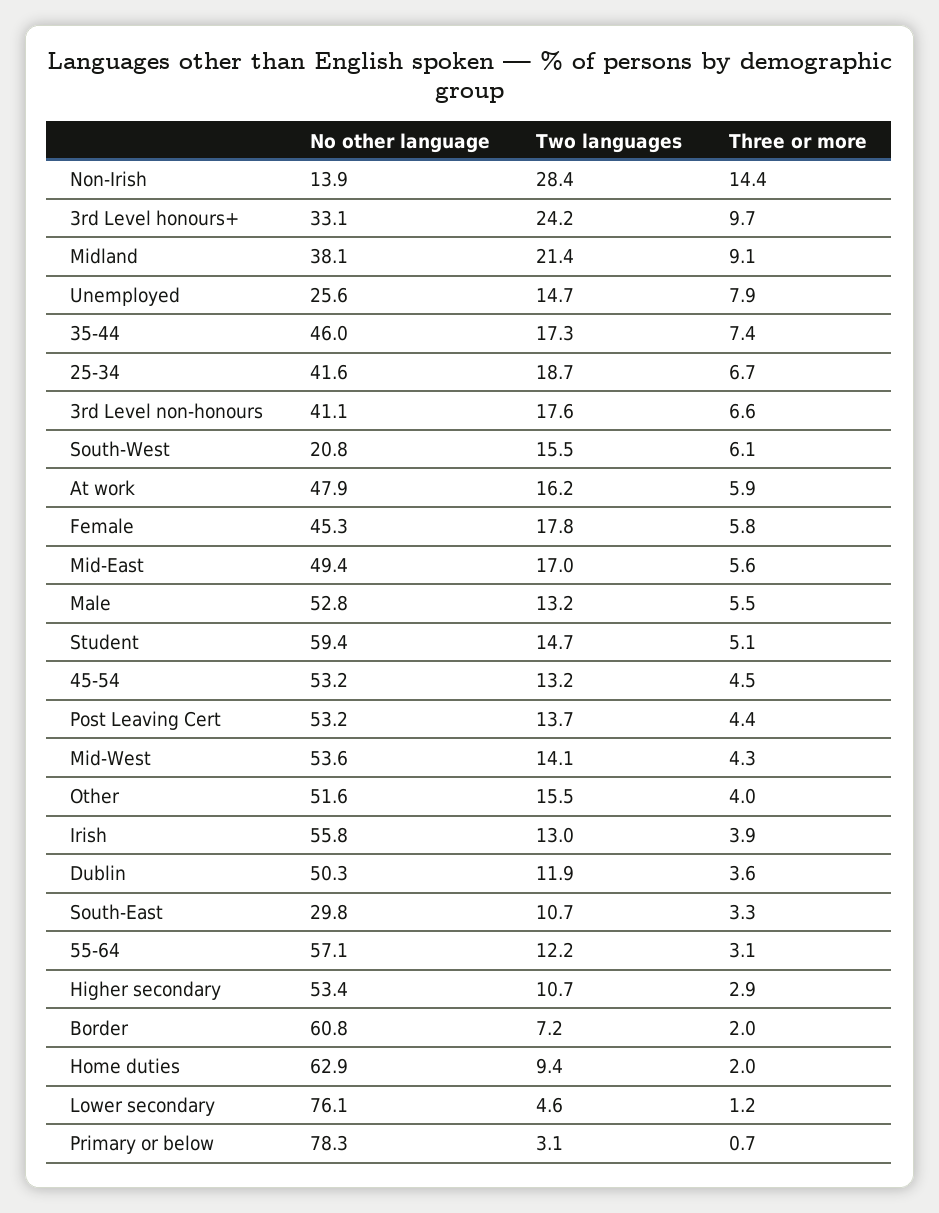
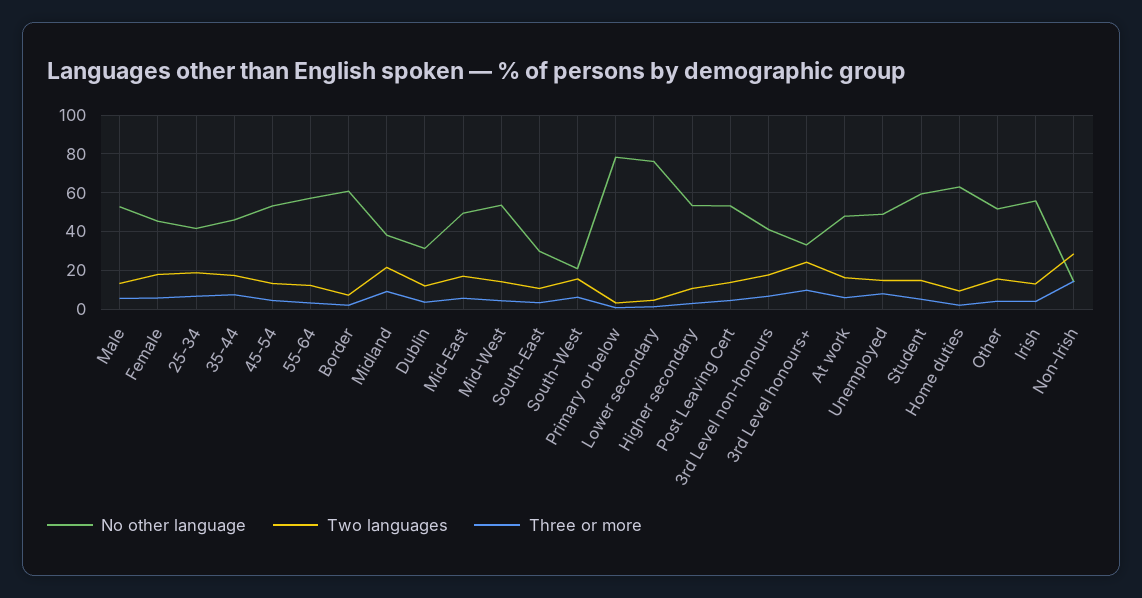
No other language, Unemployed: 25.6 -> 50
No other language, Dublin: 50.3 -> 30

